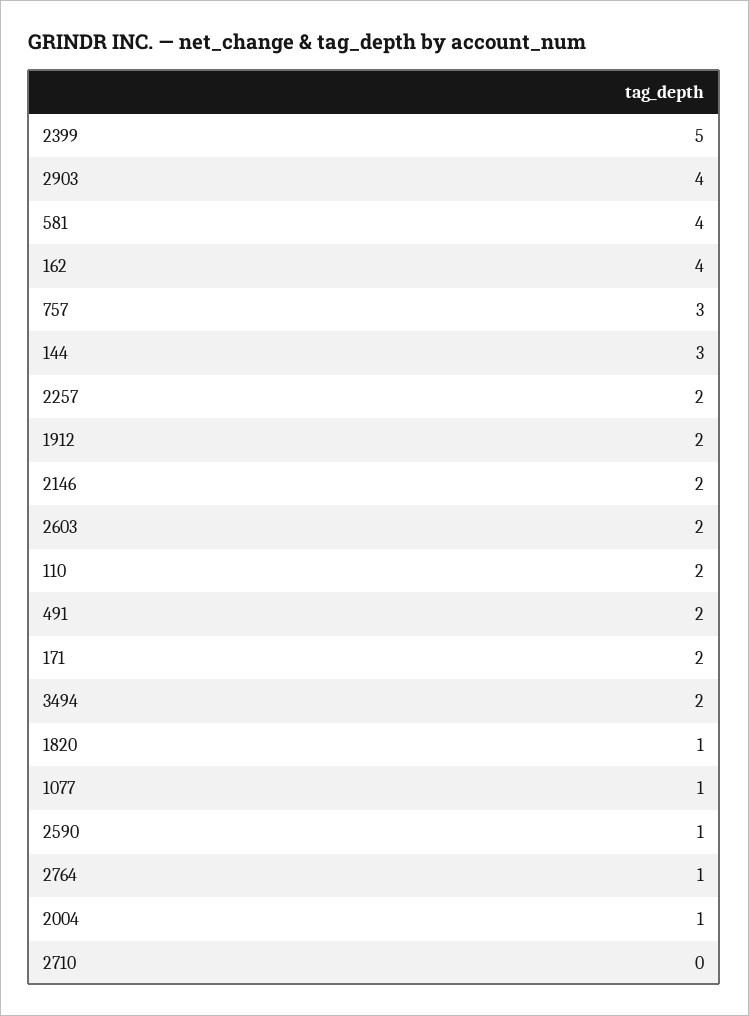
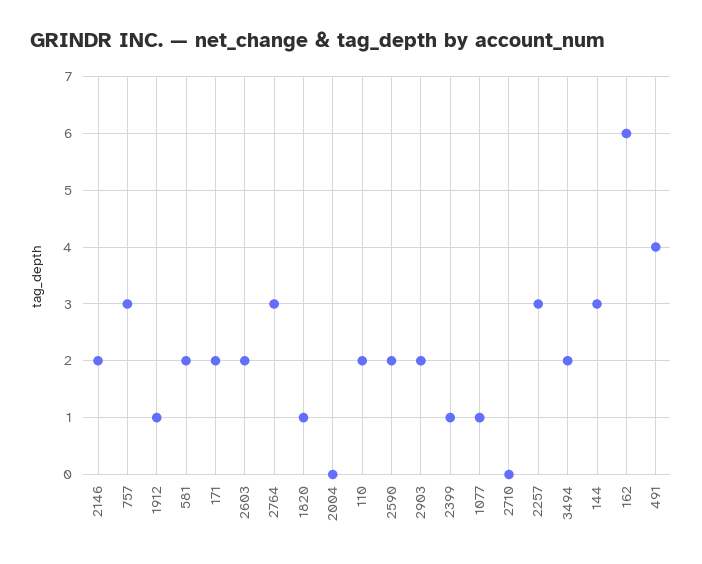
2399: 5 -> 1
2903: 4 -> 2
581: 4 -> 2
162: 4 -> 6
2257: 2 -> 3
1912: 2 -> 1
491: 2 -> 4
2590: 1 -> 2
2764: 1 -> 3
2004: 1 -> 0

